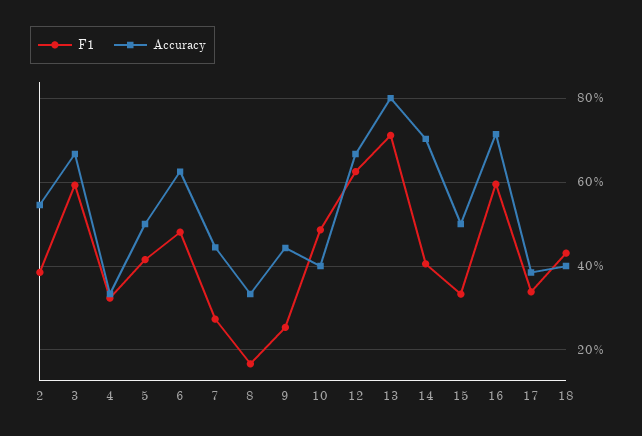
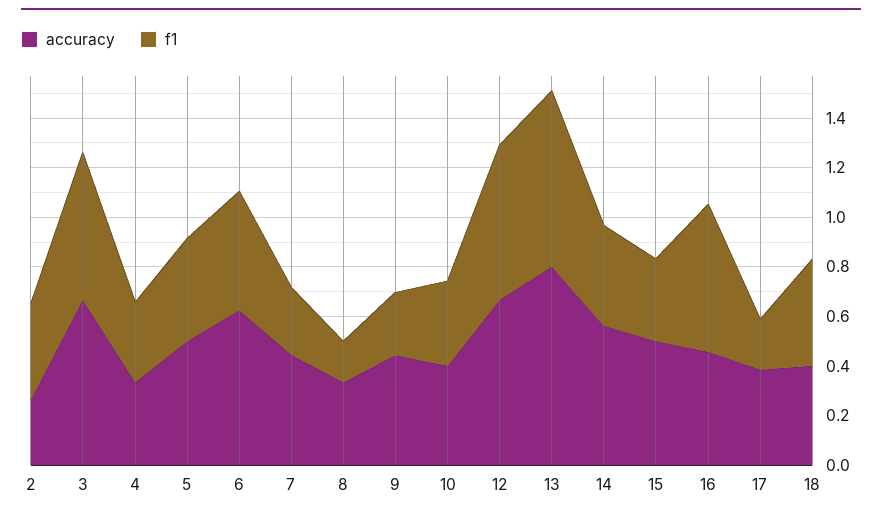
Accuracy, 2: 0.54 -> 0.25
F1, 10: 0.48 -> 0.35
Accuracy, 14: 0.7 -> 0.55
Accuracy, 16: 0.72 -> 0.45
F1, 17: 0.34 -> 0.2

